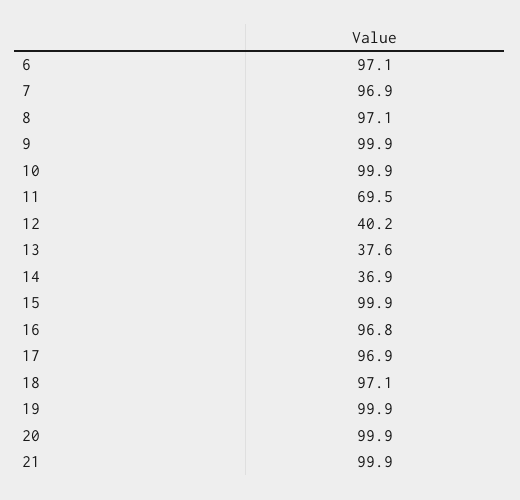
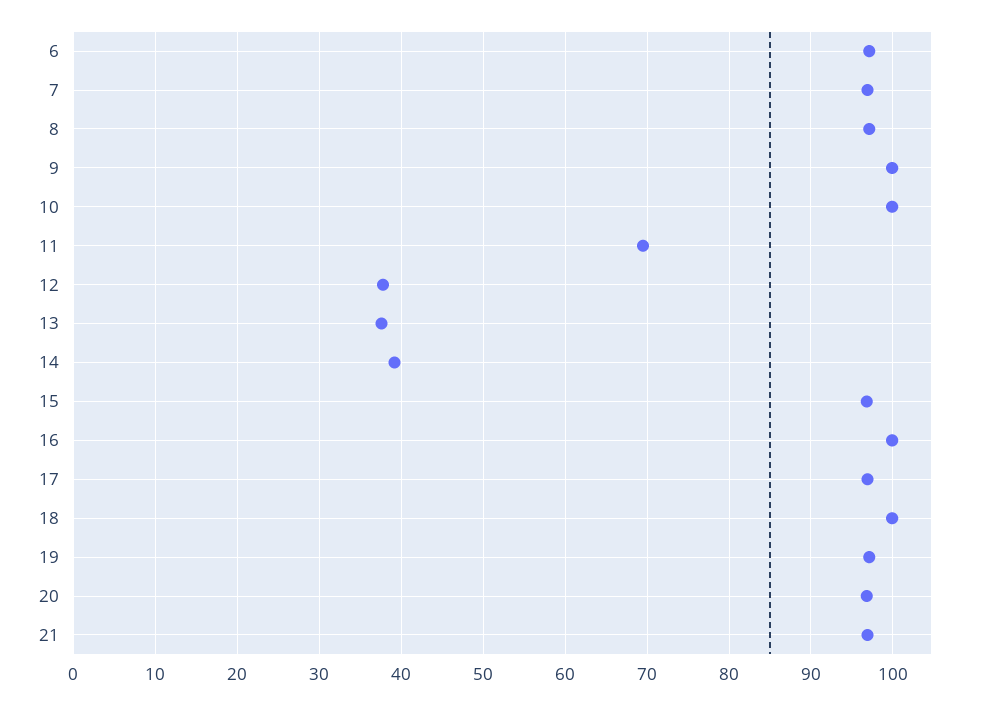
12: 40.2 -> 38
14: 36.9 -> 39
15: 99.9 -> 97
16: 96.8 -> 100
18: 97.1 -> 100
19: 99.9 -> 97
20: 99.9 -> 97
21: 99.9 -> 97

